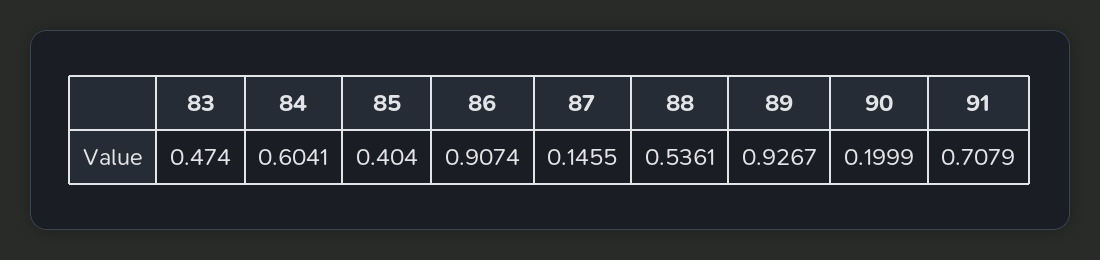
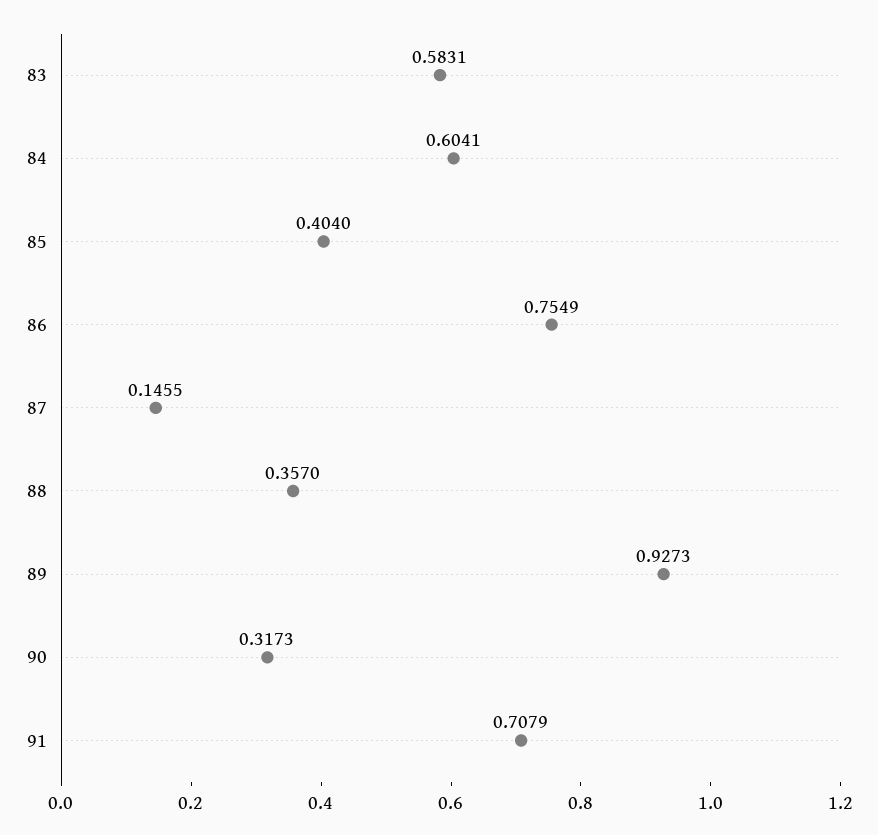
83: 0.474 -> 0.5831
86: 0.9074 -> 0.7549
88: 0.5361 -> 0.357
89: 0.9267 -> 0.9273
90: 0.1999 -> 0.3173

